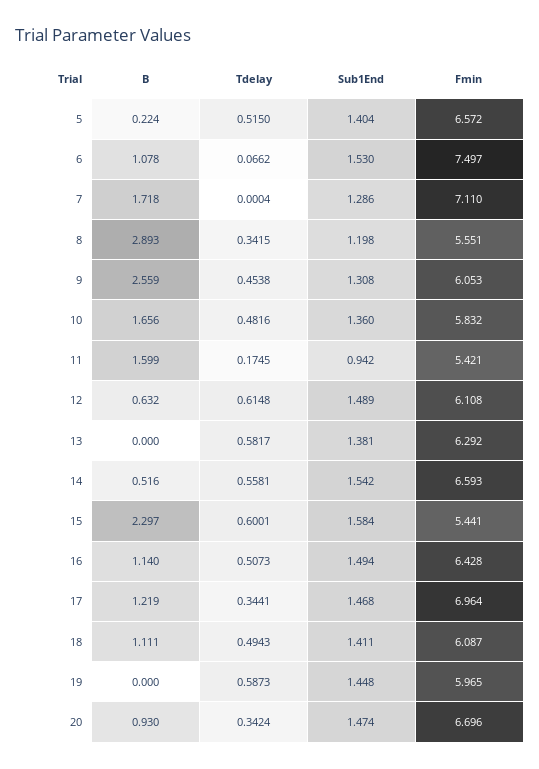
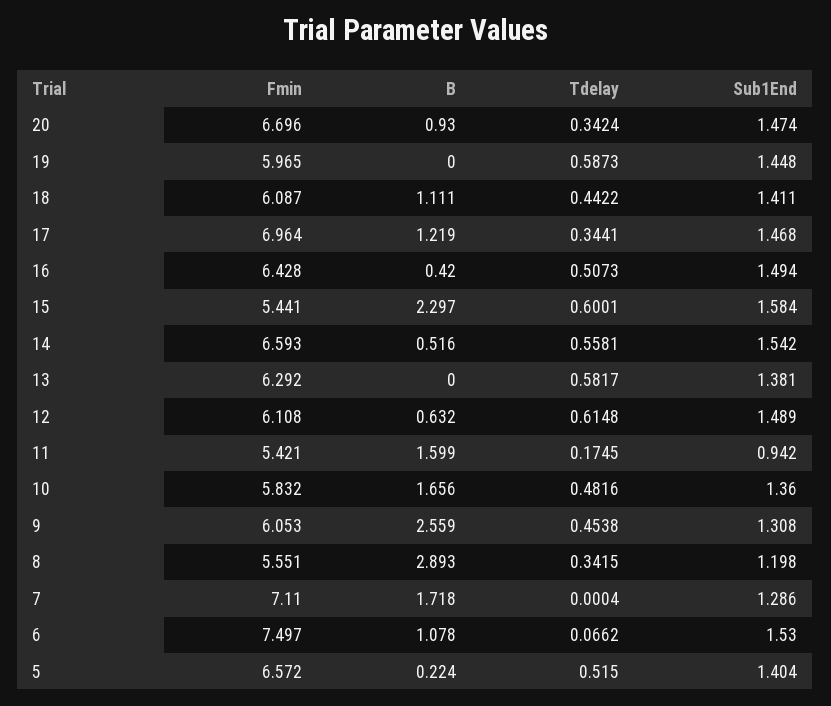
B, 16: 1.14 -> 0.42
Tdelay, 18: 0.4943 -> 0.4422

